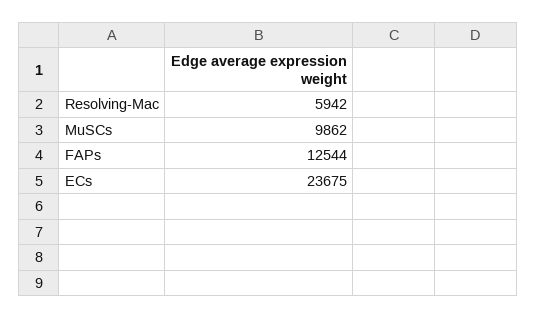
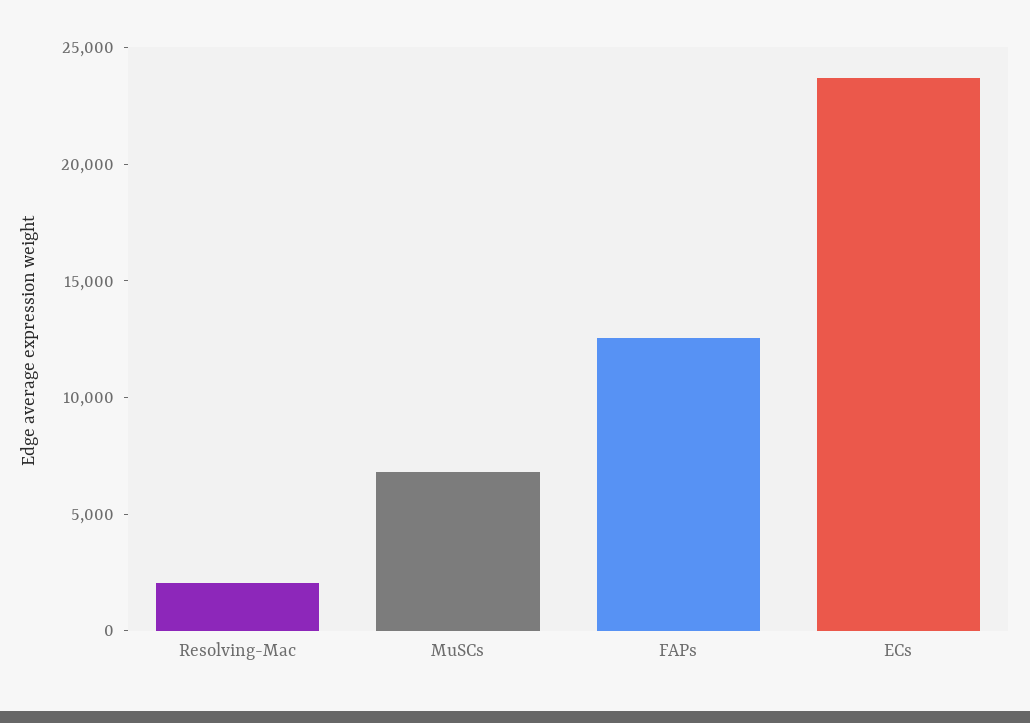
Resolving-Mac: 5942 -> 2000
MuSCs: 9862 -> 7000

